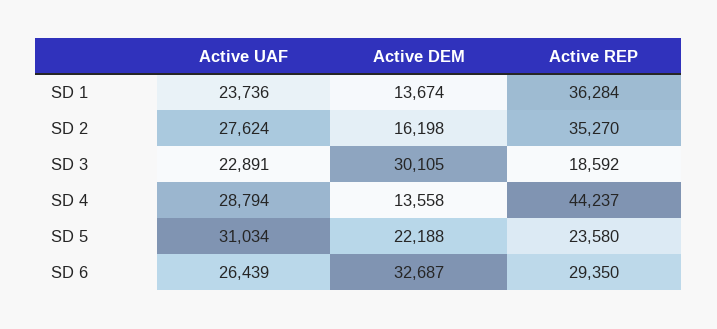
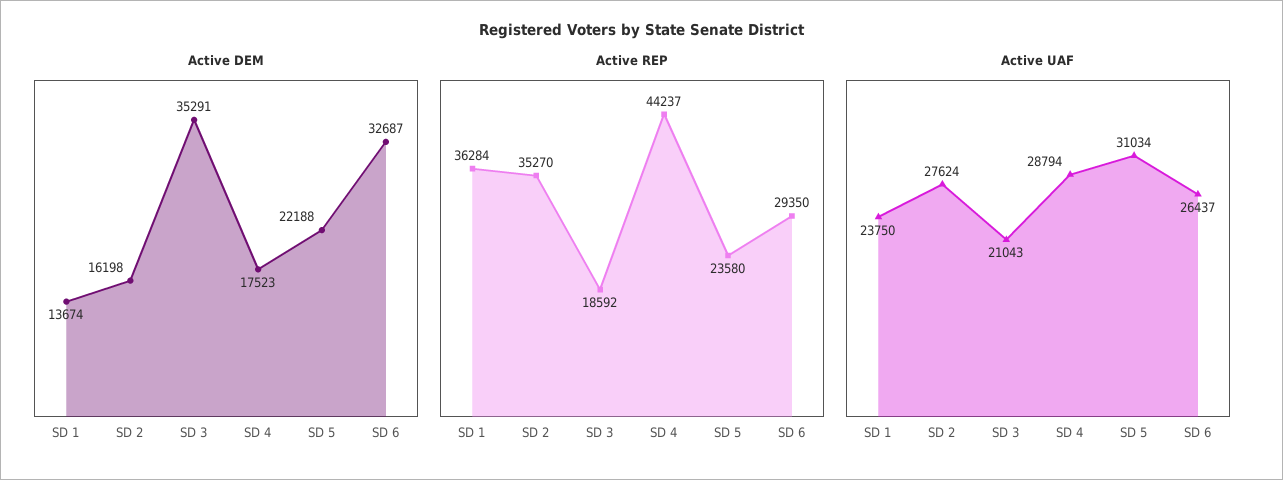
Active UAF, SD 1: 23736 -> 23750
Active UAF, SD 3: 22891 -> 21043
Active DEM, SD 3: 30105 -> 35291
Active DEM, SD 4: 13558 -> 17523
Active UAF, SD 6: 26439 -> 26437

